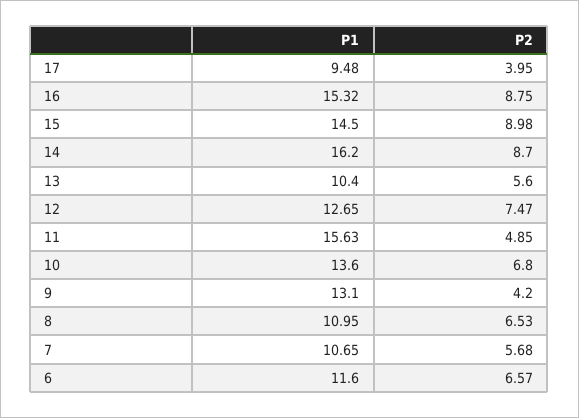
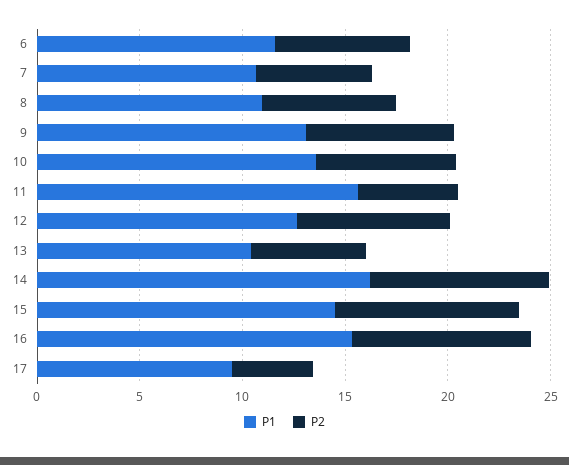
P2, 9: 4.2 -> 7

